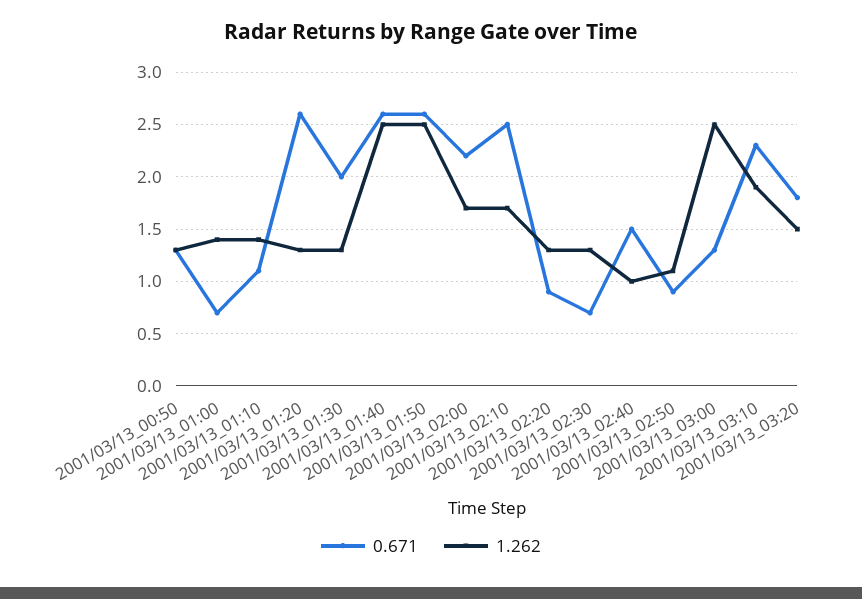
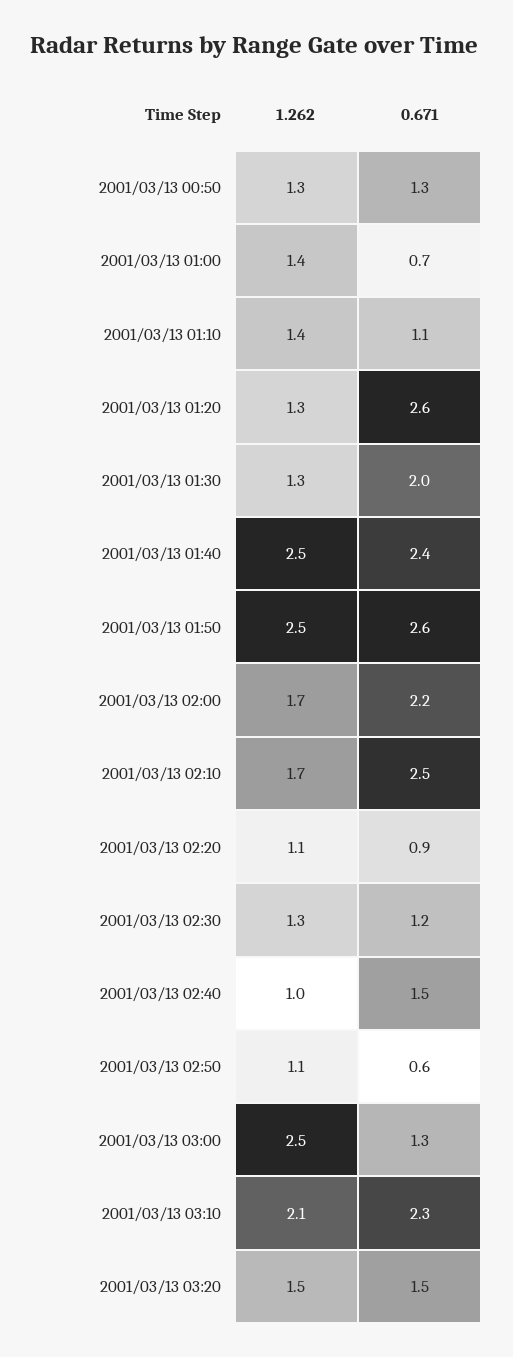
0.671, 2001/03/13_01:40: 2.6 -> 2.4
1.262, 2001/03/13_02:20: 1.3 -> 1.1
0.671, 2001/03/13_02:30: 0.7 -> 1.2
0.671, 2001/03/13_02:50: 0.9 -> 0.6
1.262, 2001/03/13_03:10: 1.9 -> 2.1
0.671, 2001/03/13_03:20: 1.8 -> 1.5

